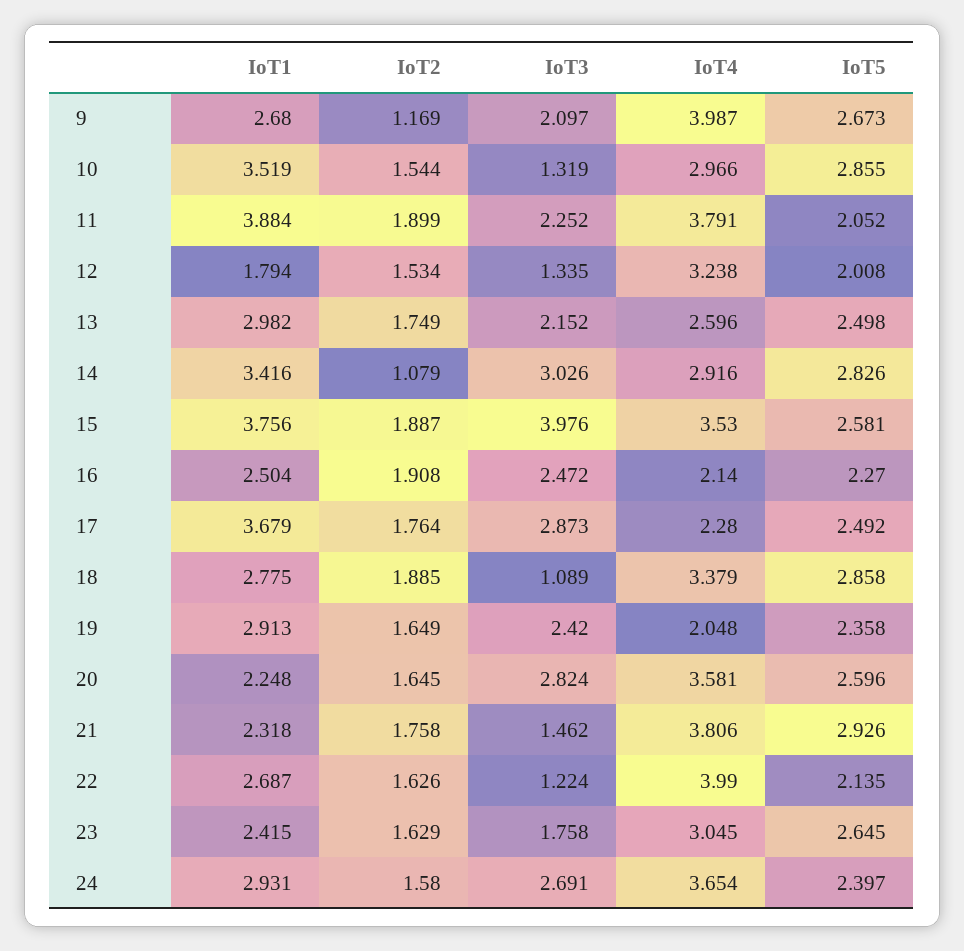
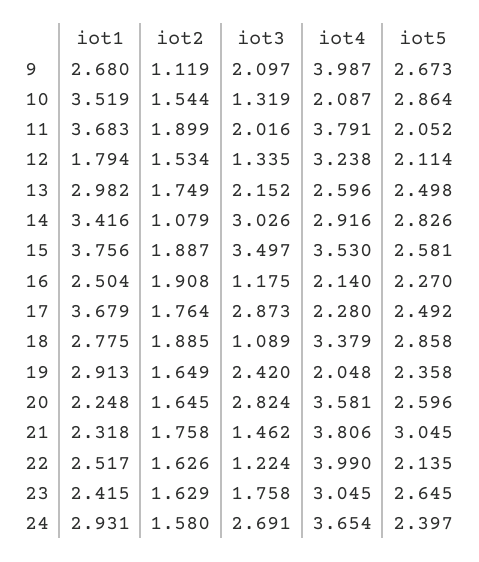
IoT2, 9: 1.169 -> 1.119
IoT4, 10: 2.966 -> 2.087
IoT5, 10: 2.855 -> 2.864
IoT1, 11: 3.884 -> 3.683
IoT3, 11: 2.252 -> 2.016
IoT5, 12: 2.008 -> 2.114
IoT3, 15: 3.976 -> 3.497
IoT3, 16: 2.472 -> 1.175
IoT5, 21: 2.926 -> 3.045
IoT1, 22: 2.687 -> 2.517

